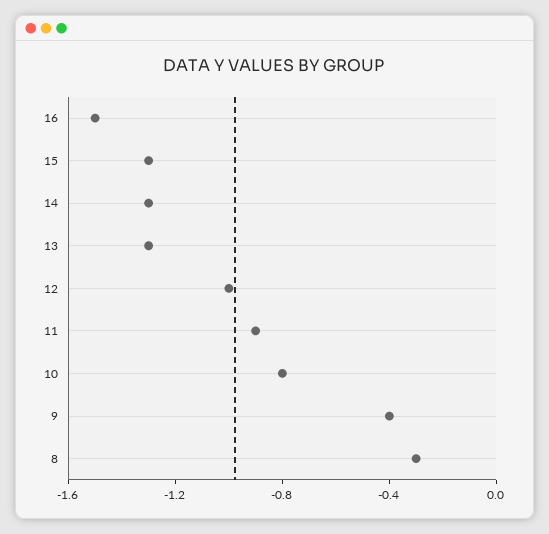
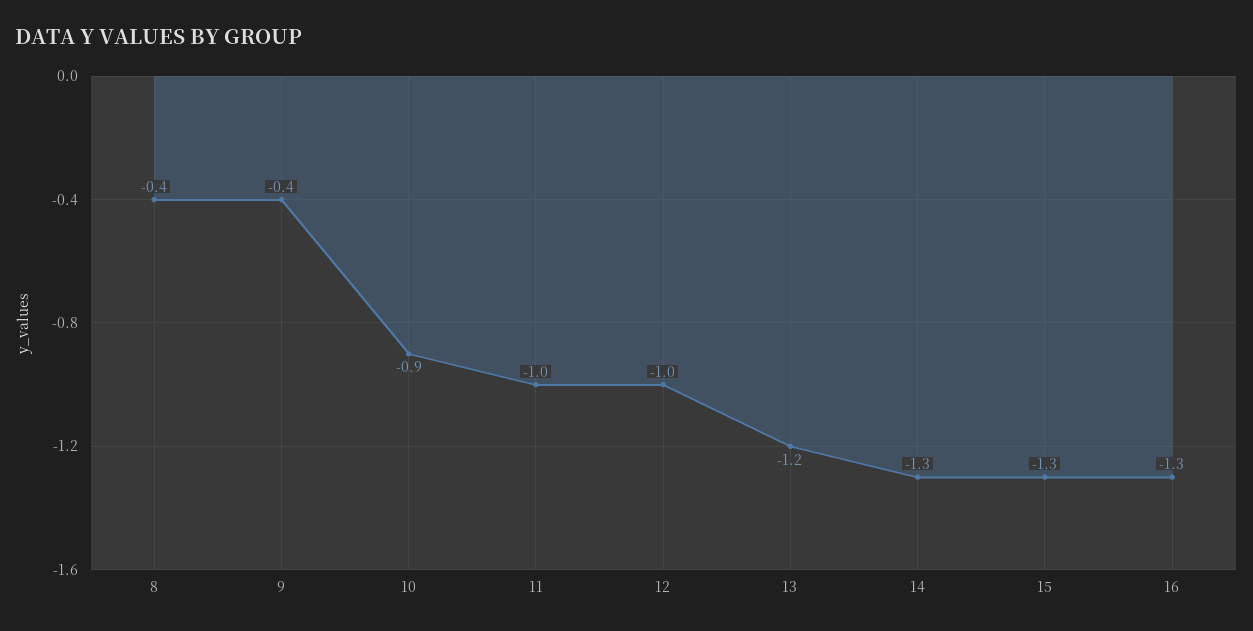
16: -1.5 -> -1.3
13: -1.3 -> -1.2
11: -0.9 -> -1
10: -0.8 -> -0.9
8: -0.3 -> -0.4

